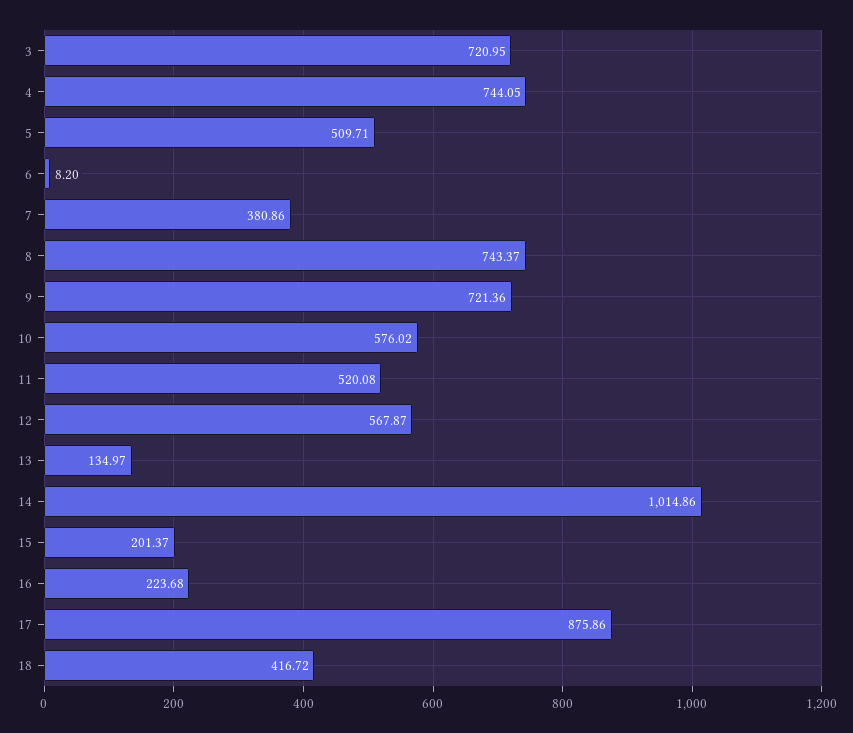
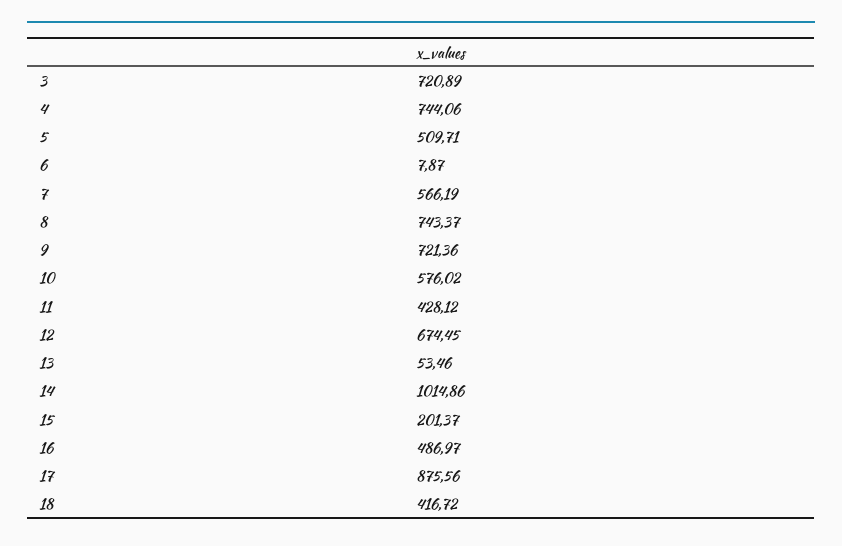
3: 720.95 -> 720.89
4: 744.05 -> 744.06
6: 8.2 -> 7.87
7: 380.86 -> 566.19
11: 520.08 -> 428.12
12: 567.87 -> 674.45
13: 134.97 -> 53.46
16: 223.68 -> 486.97
17: 875.86 -> 875.56

